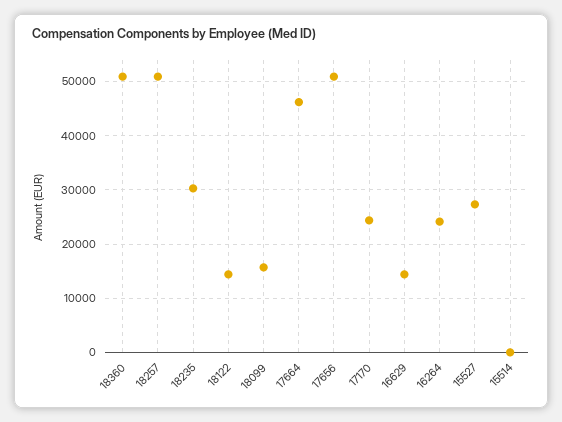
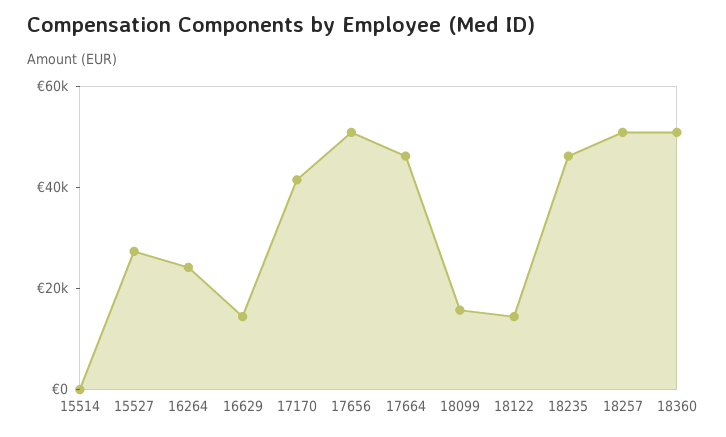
18235: 30000 -> 45000
17170: 24000 -> 40000

